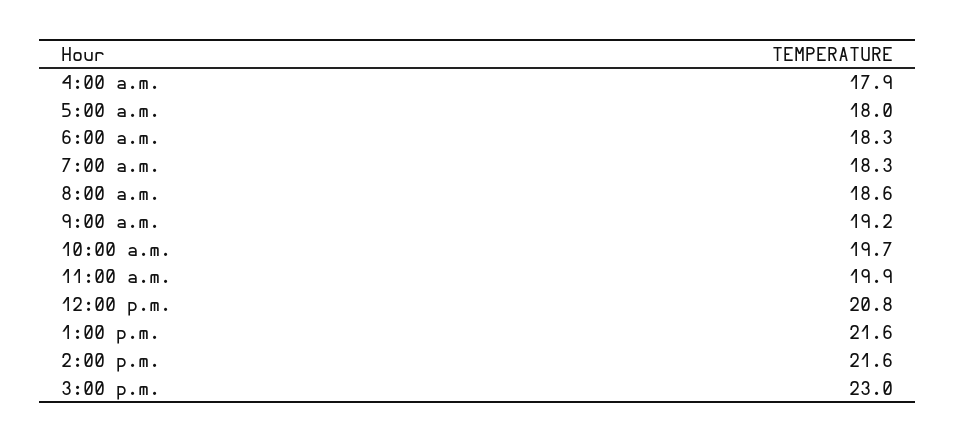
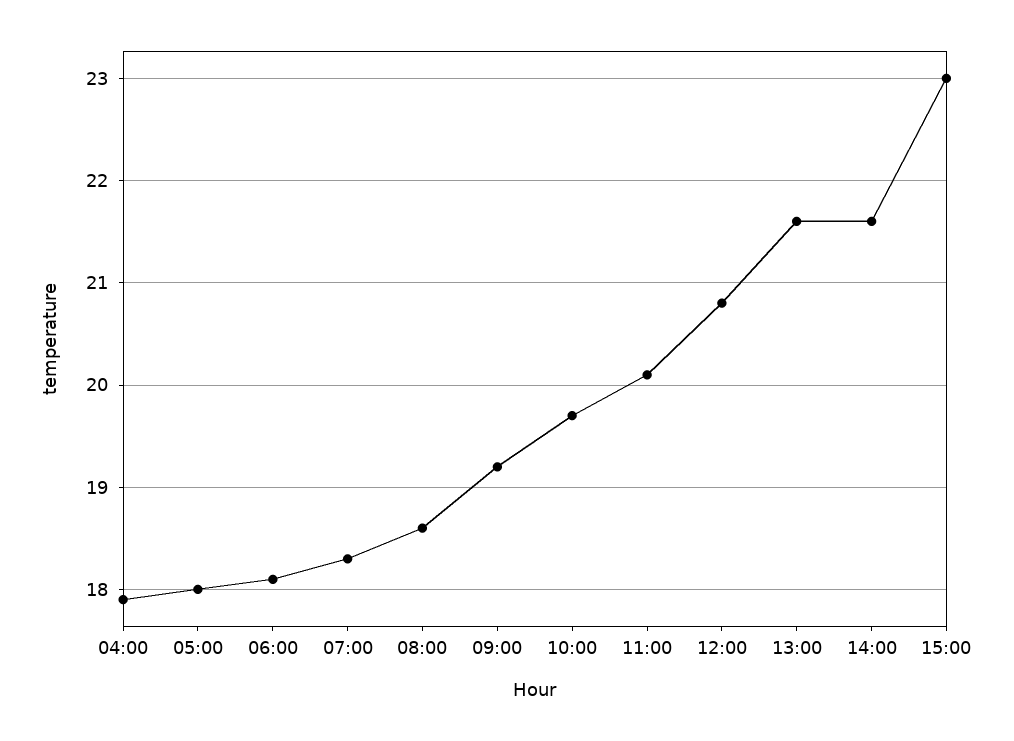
6:00 a.m.: 18.3 -> 18.1
11:00 a.m.: 19.9 -> 20.1

